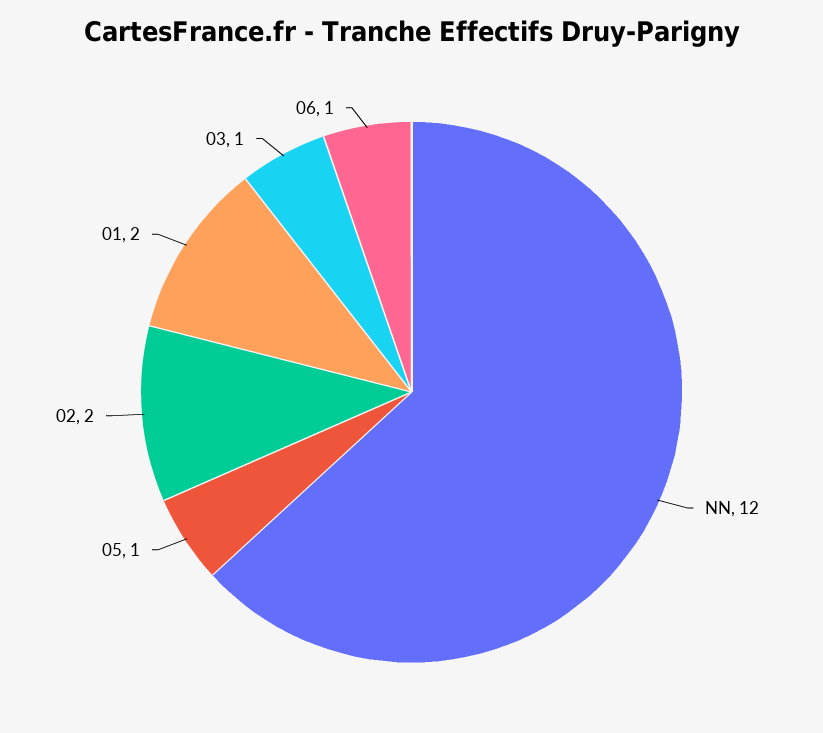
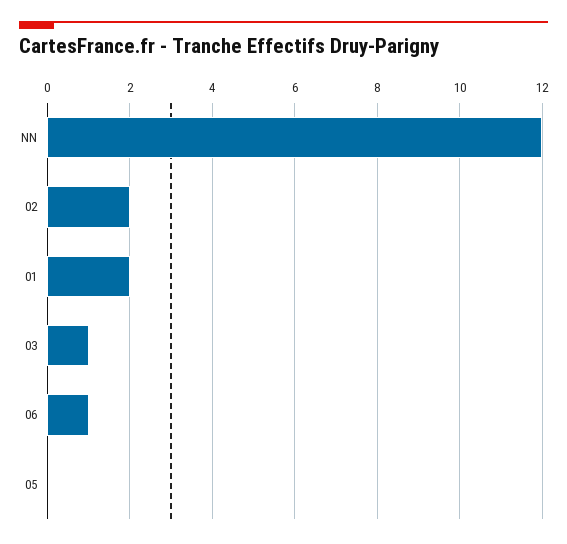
05: 1 -> 0

